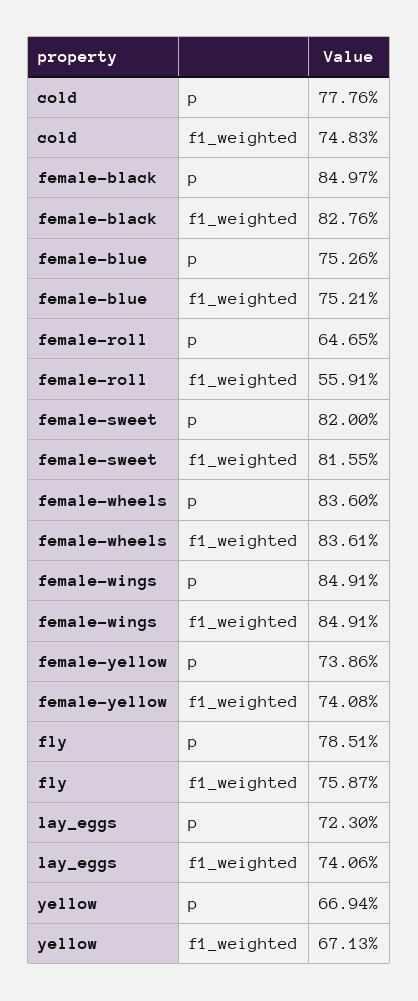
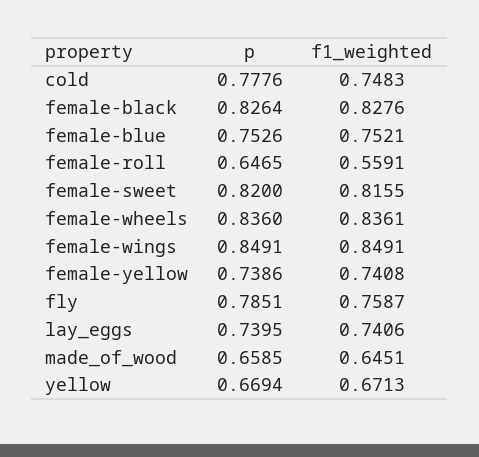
female-black, p: 0.8497 -> 0.8264
lay_eggs, p: 0.723 -> 0.7395
made_of_wood, p: none -> 0.6585
made_of_wood, f1_weighted: none -> 0.6451

